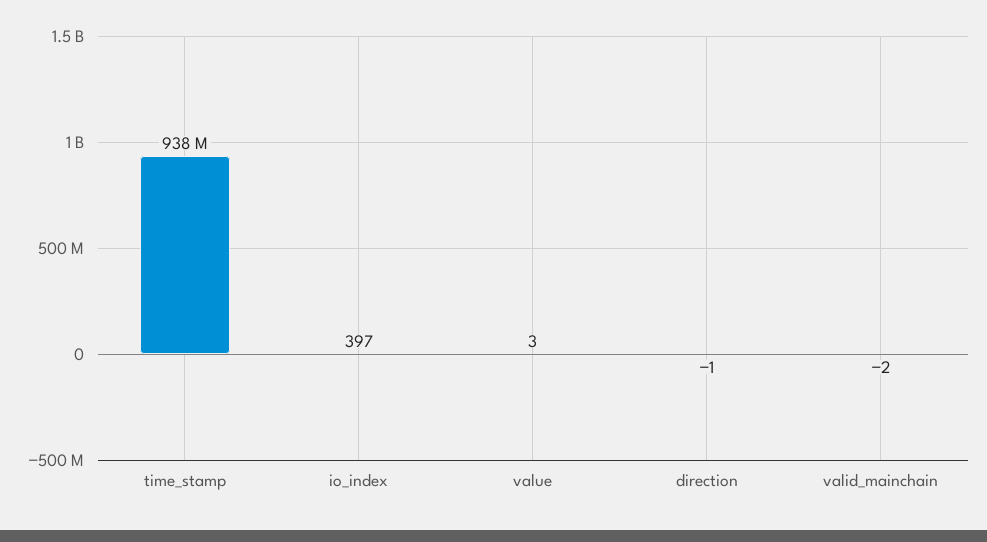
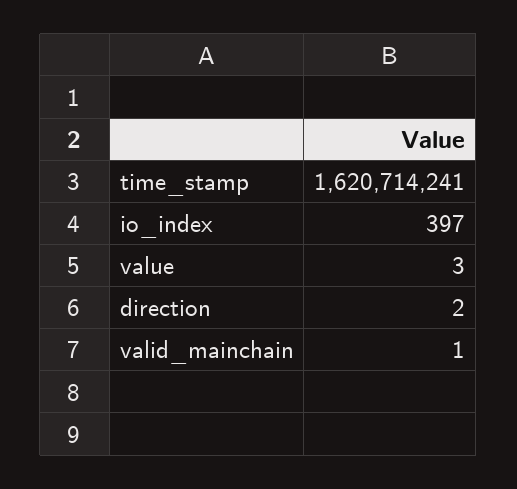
time_stamp: 938000000 -> 1620714241
direction: -1 -> 2
valid_mainchain: -2 -> 1

